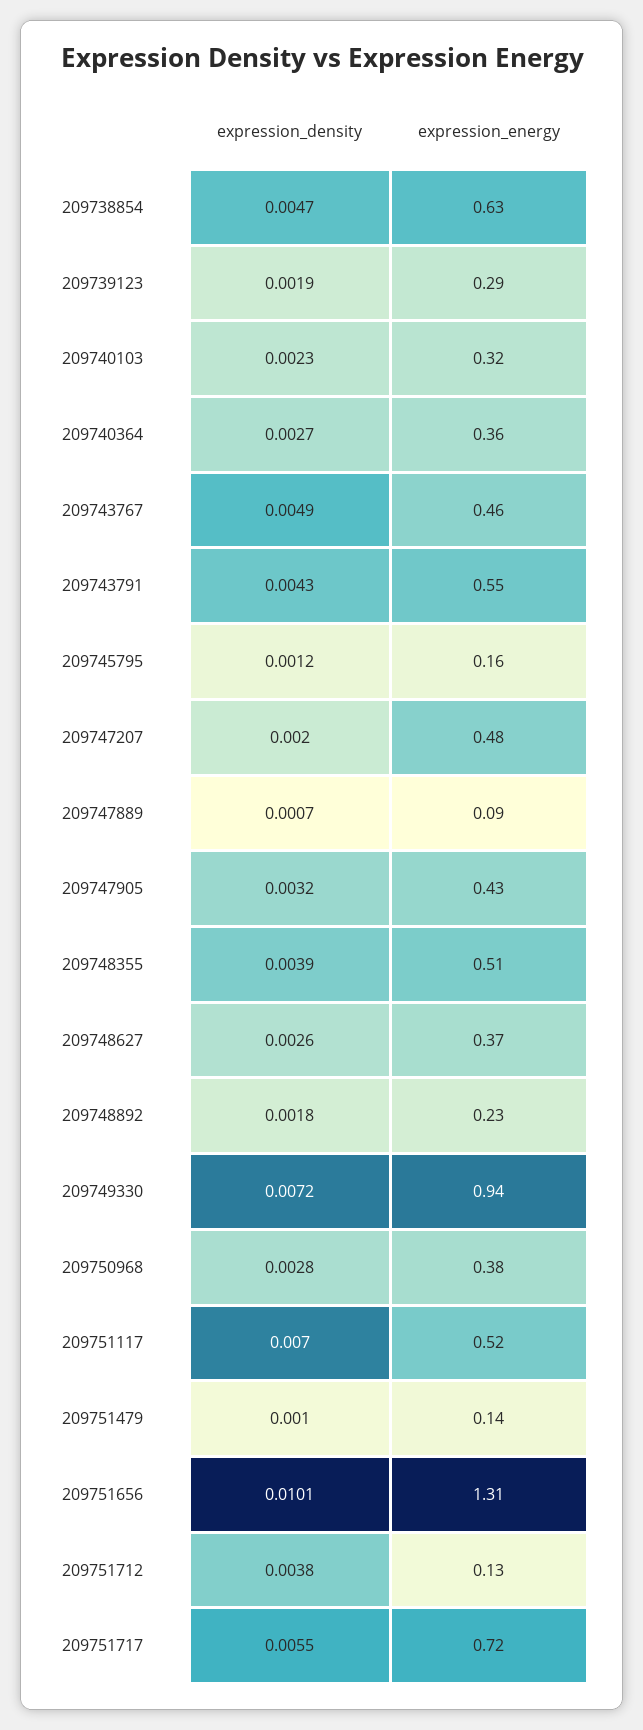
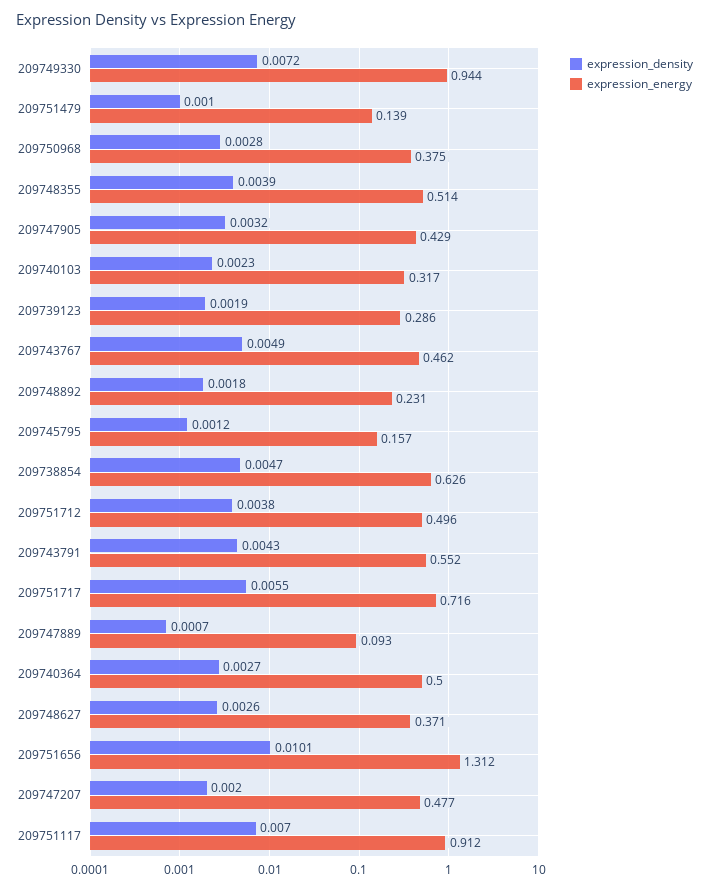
expression_energy, 209740364: 0.36 -> 0.5
expression_energy, 209751117: 0.52 -> 0.912
expression_energy, 209751712: 0.13 -> 0.496

